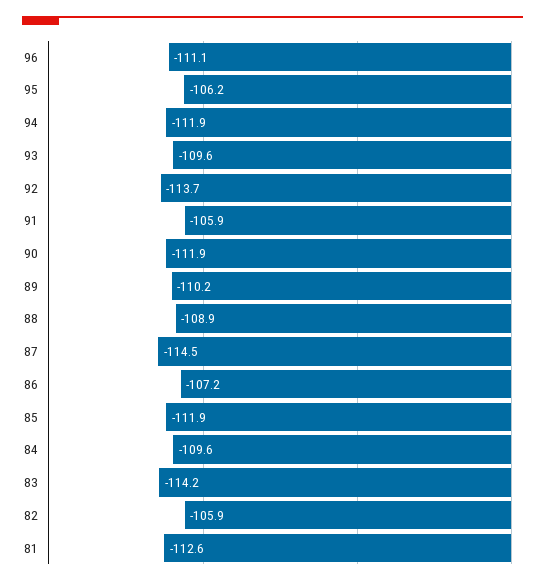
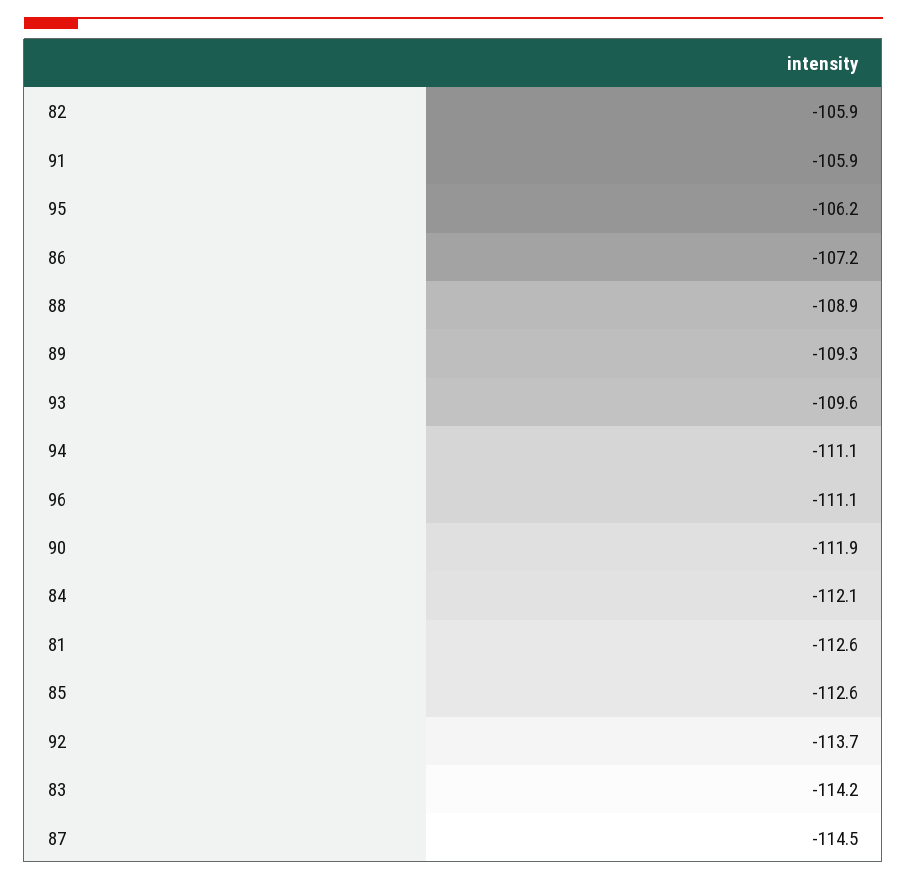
94: -111.9 -> -111.1
89: -110.2 -> -109.3
85: -111.9 -> -112.6
84: -109.6 -> -112.1

